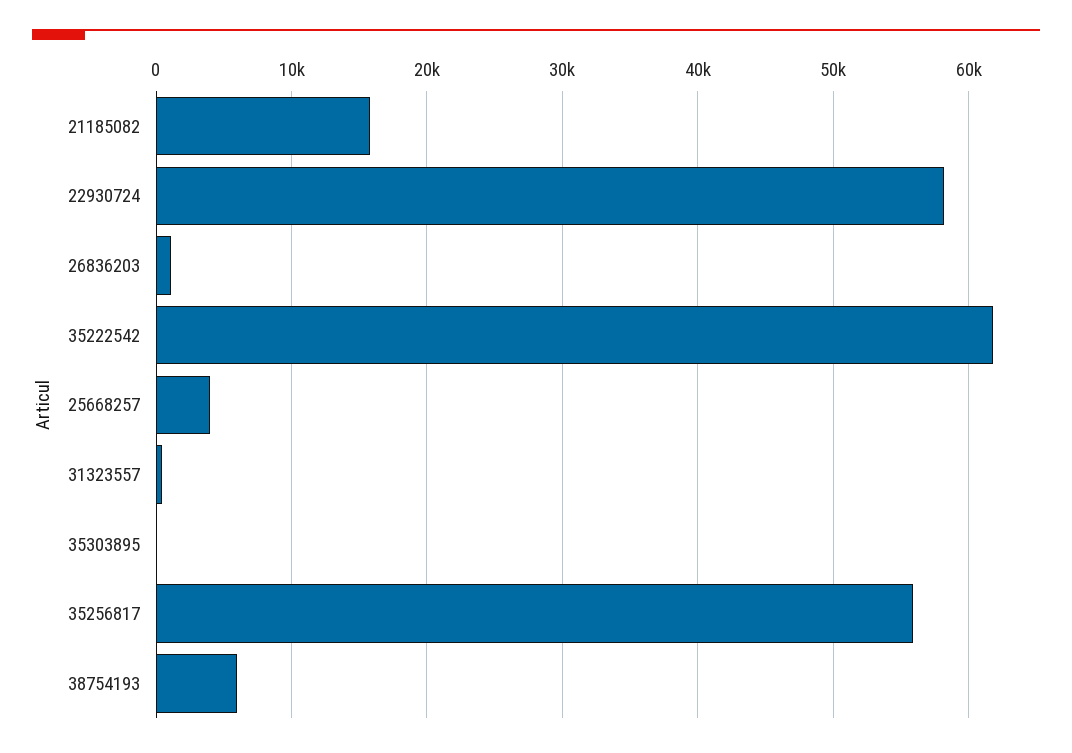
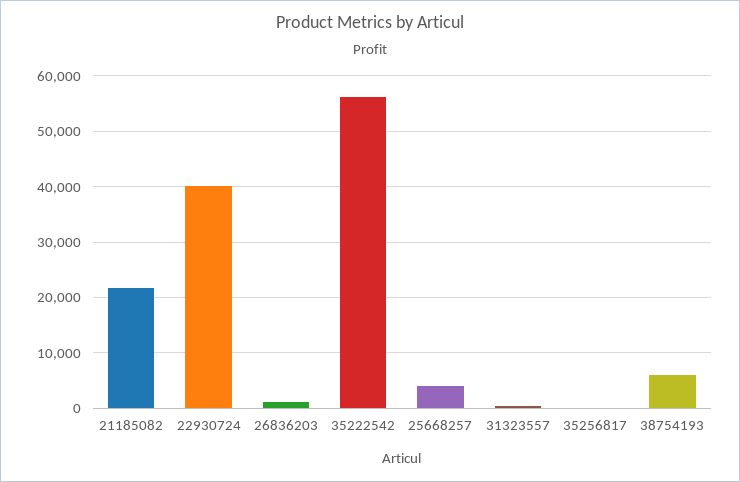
21185082: 16000 -> 22000
22930724: 58000 -> 40000
35222542: 62000 -> 56000
35303895: 0 -> none
35256817: 56000 -> 0

